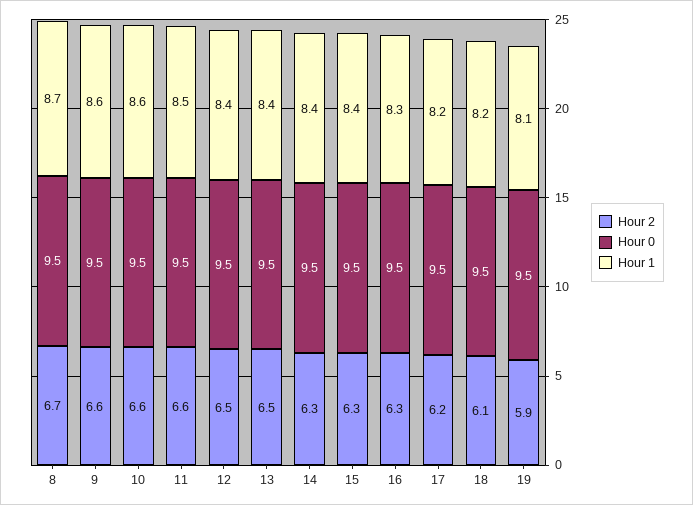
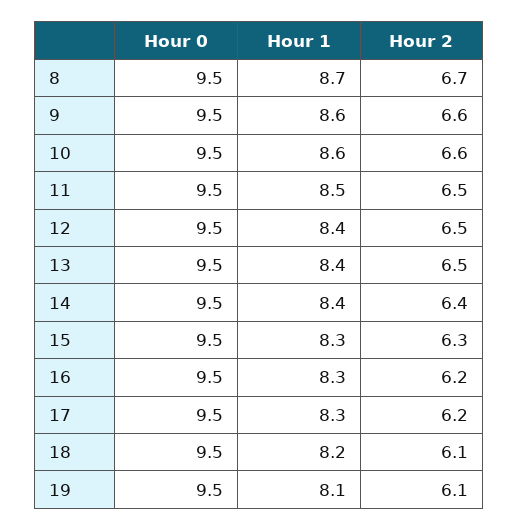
Hour 2, 11: 6.6 -> 6.5
Hour 2, 14: 6.3 -> 6.4
Hour 1, 15: 8.4 -> 8.3
Hour 2, 16: 6.3 -> 6.2
Hour 1, 17: 8.2 -> 8.3
Hour 2, 19: 5.9 -> 6.1

